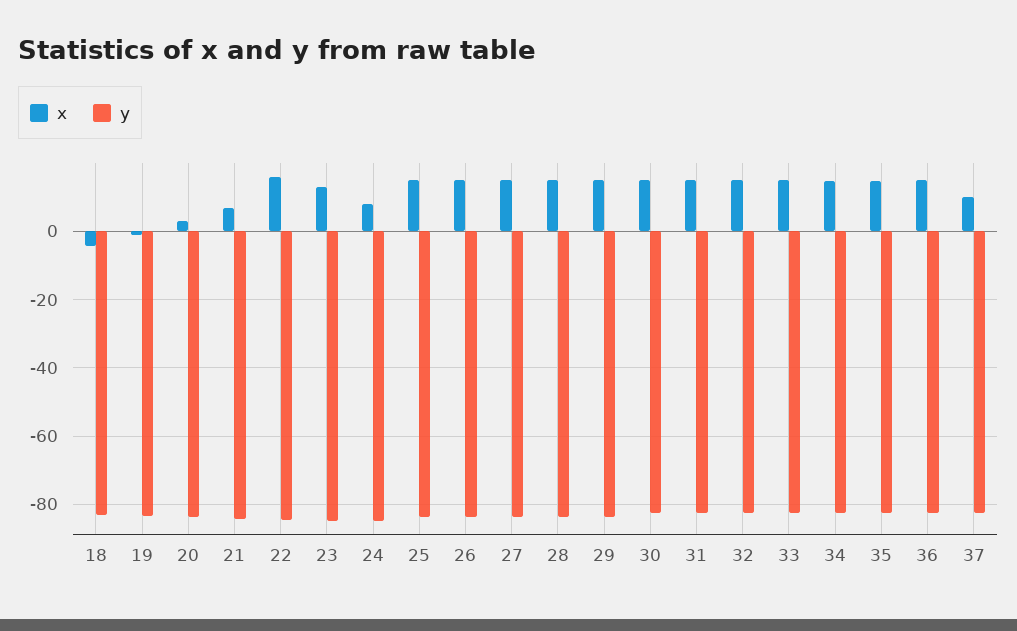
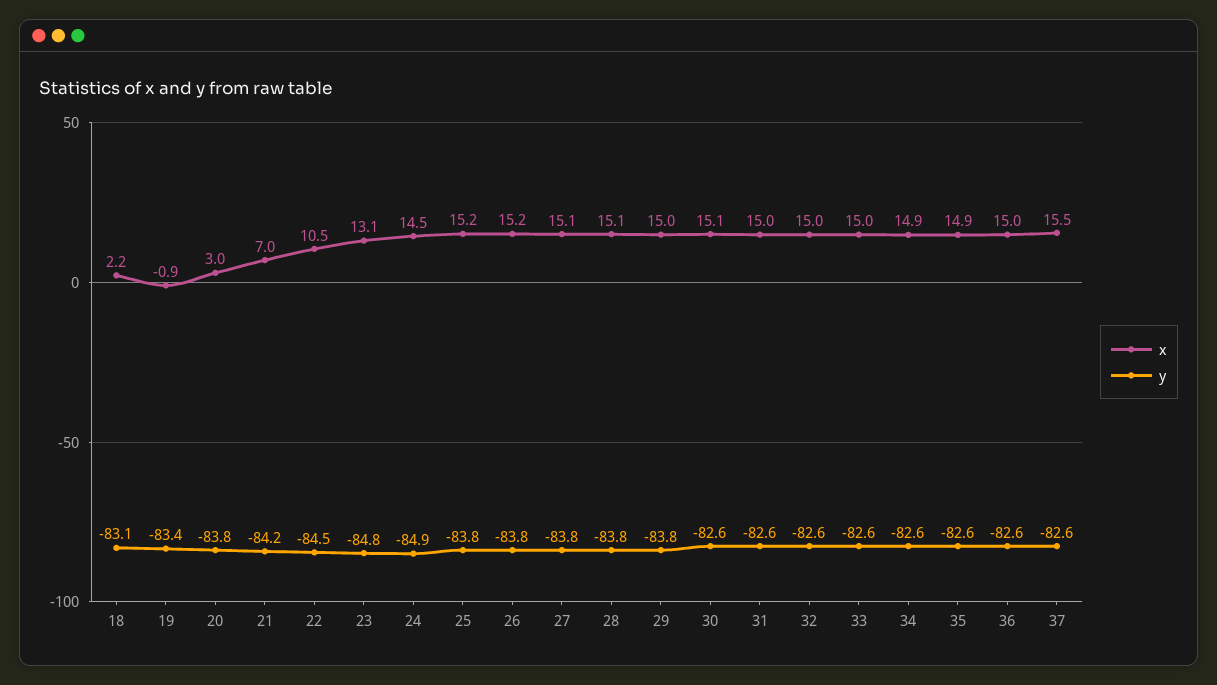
x, 18: -4 -> 2.2
x, 22: 16 -> 10.5
x, 24: 8 -> 14.5
x, 37: 10 -> 15.5

